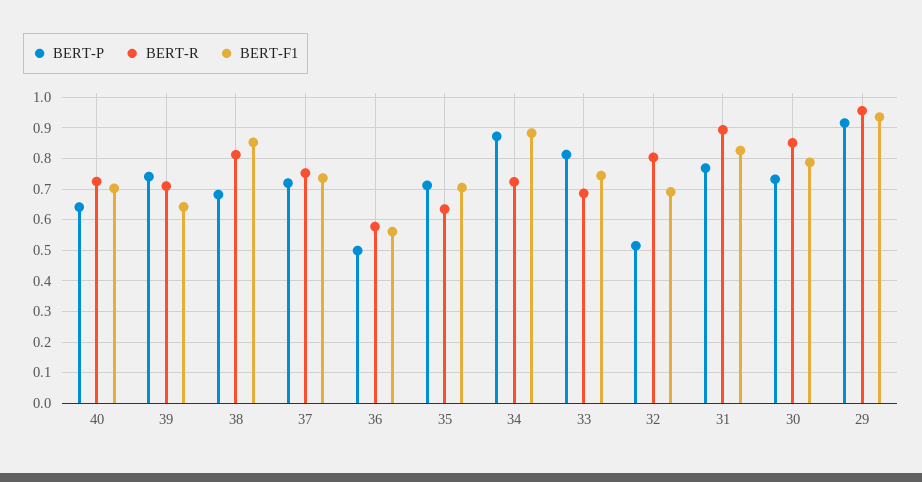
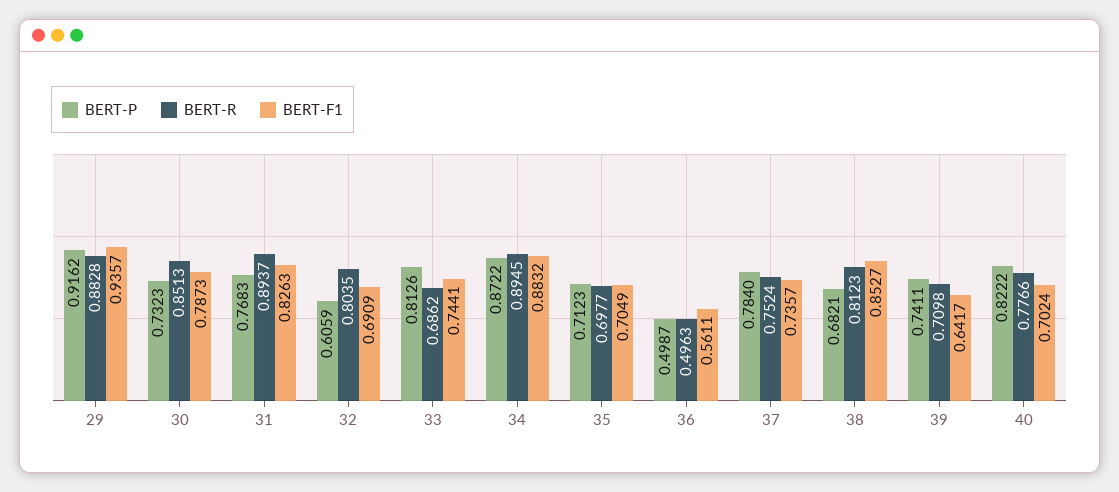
BERT-P, 40: 0.64 -> 0.8222
BERT-R, 40: 0.72 -> 0.7766
BERT-P, 37: 0.72 -> 0.784
BERT-R, 36: 0.58 -> 0.4963
BERT-R, 35: 0.64 -> 0.6977
BERT-R, 34: 0.72 -> 0.8945
BERT-P, 32: 0.52 -> 0.6059
BERT-R, 29: 0.96 -> 0.8828

